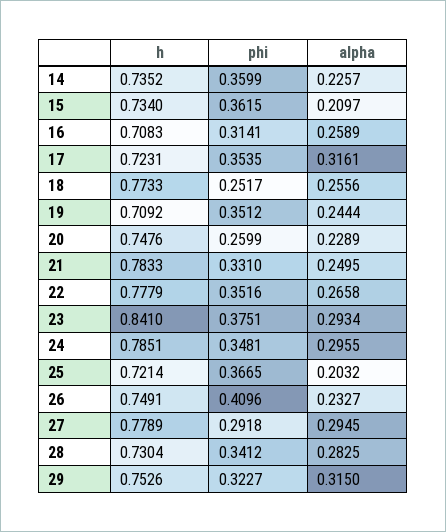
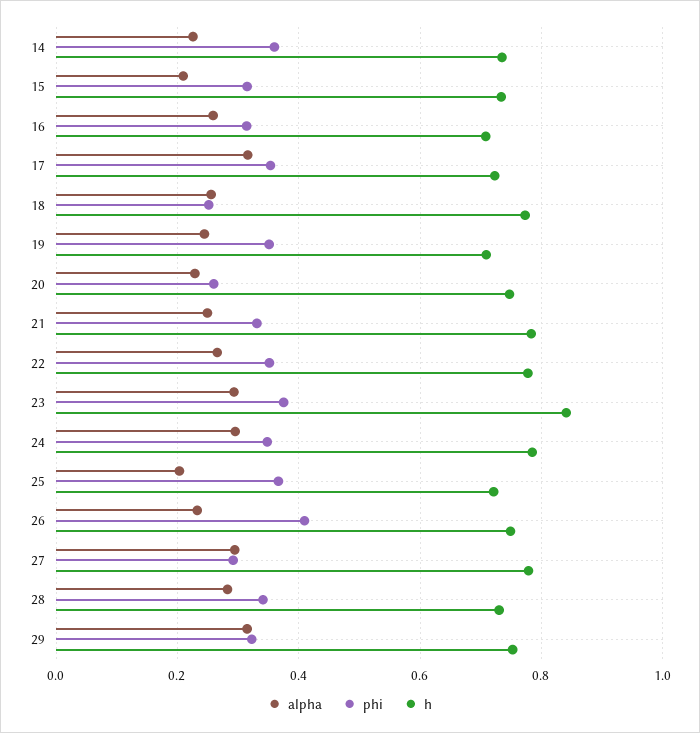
phi, 15: 0.3615 -> 0.32

